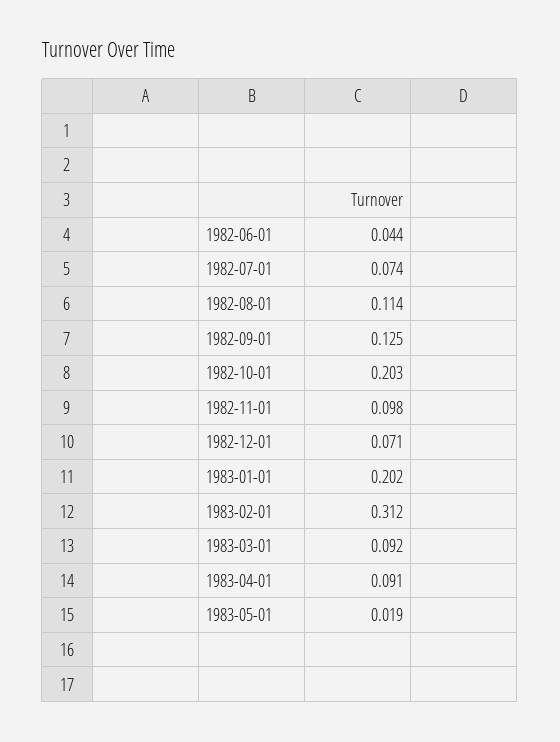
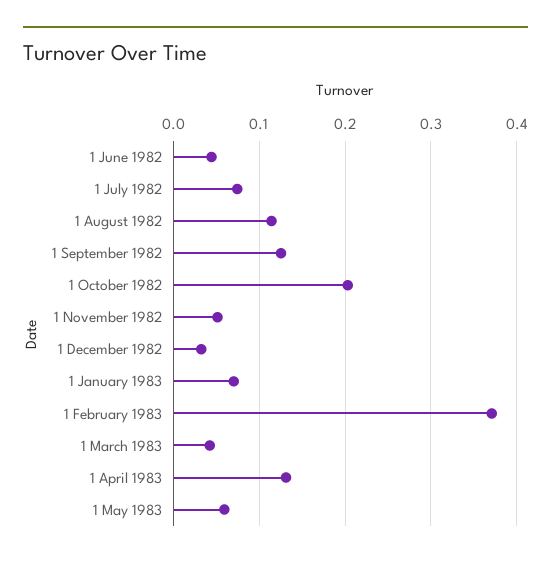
1982-11-01: 0.098 -> 0.05
1982-12-01: 0.071 -> 0.03
1983-01-01: 0.202 -> 0.07
1983-02-01: 0.312 -> 0.37
1983-03-01: 0.092 -> 0.04
1983-04-01: 0.091 -> 0.13
1983-05-01: 0.019 -> 0.06

